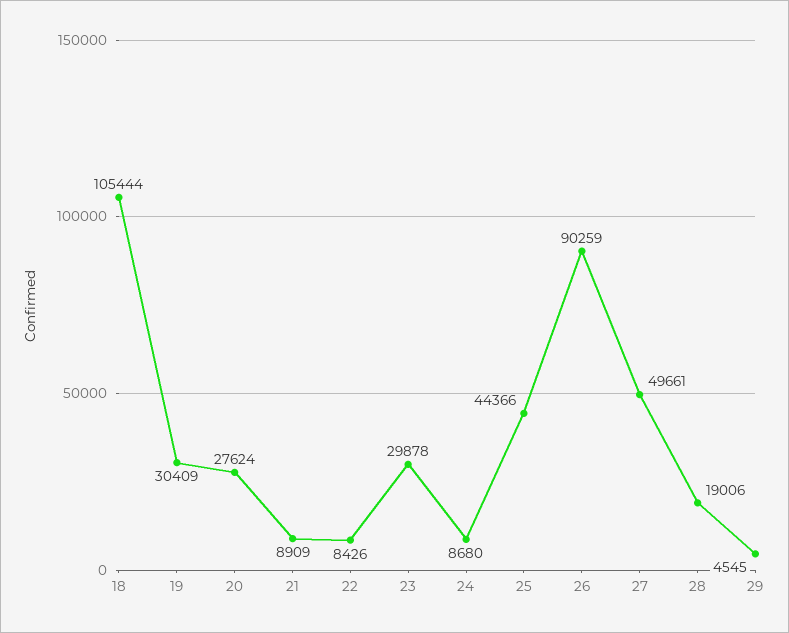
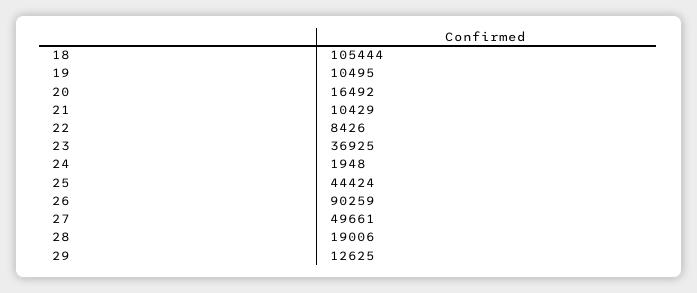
19: 30409 -> 10495
20: 27624 -> 16492
21: 8909 -> 10429
23: 29878 -> 36925
24: 8680 -> 1948
25: 44366 -> 44424
29: 4545 -> 12625

